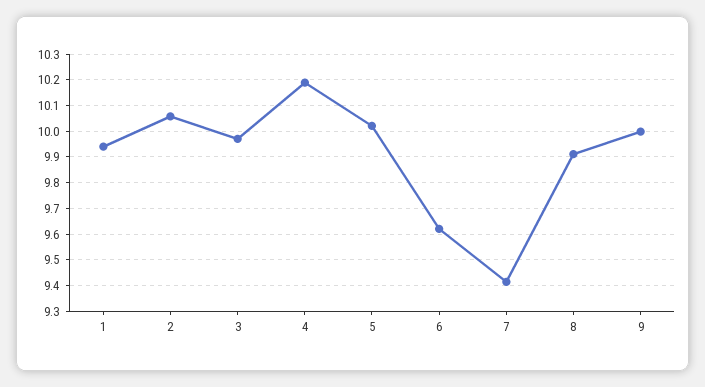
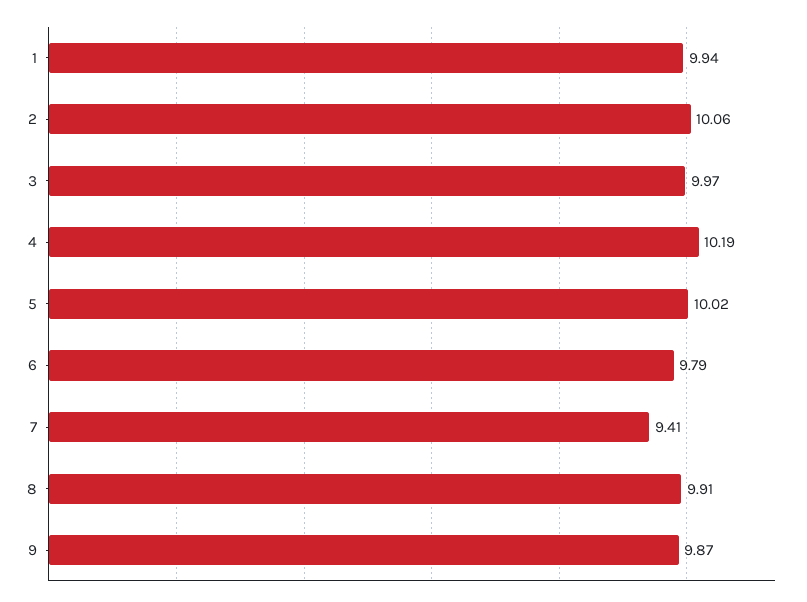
6: 9.625 -> 9.79
9: 10 -> 9.87

